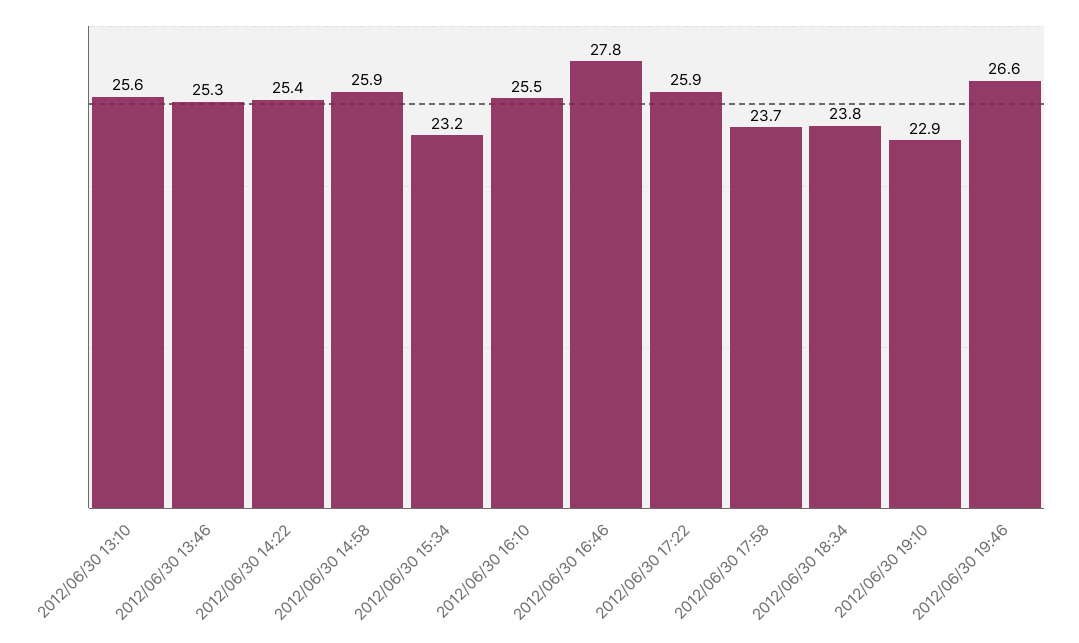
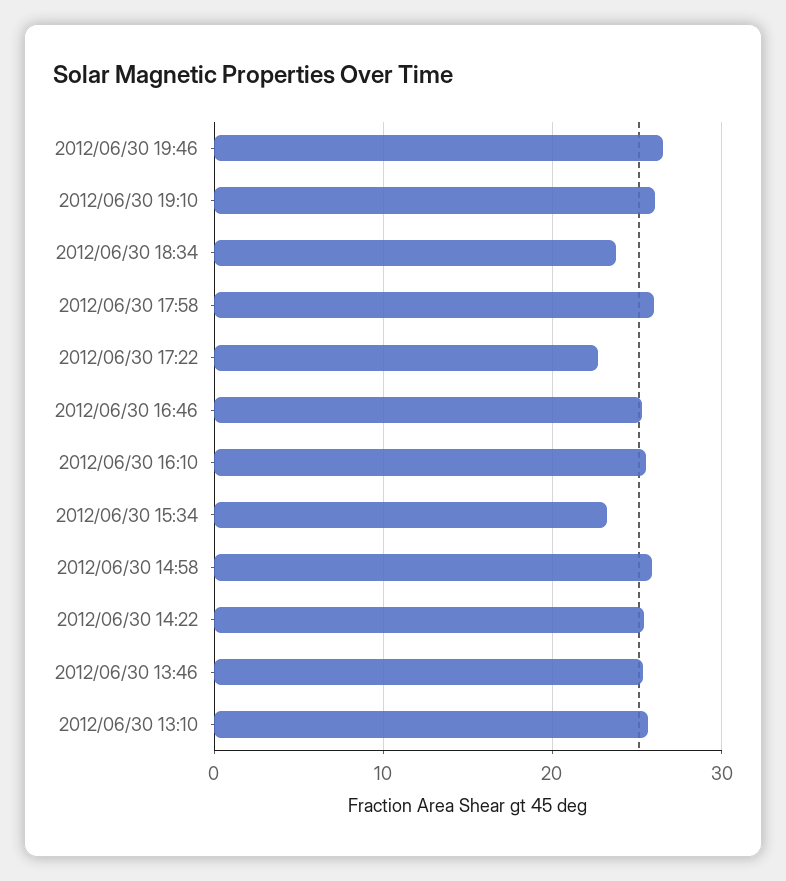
2012/06/30 16:46: 27.8 -> 25
2012/06/30 17:22: 25.9 -> 23
2012/06/30 17:58: 23.7 -> 26
2012/06/30 19:10: 22.9 -> 26

